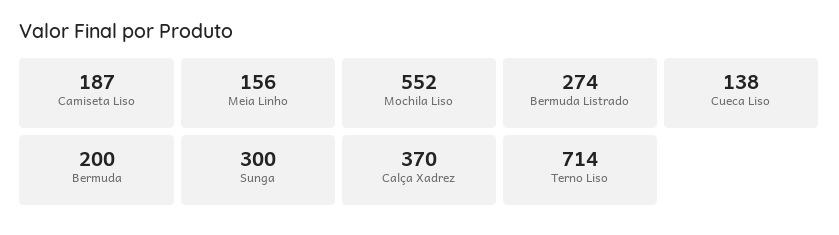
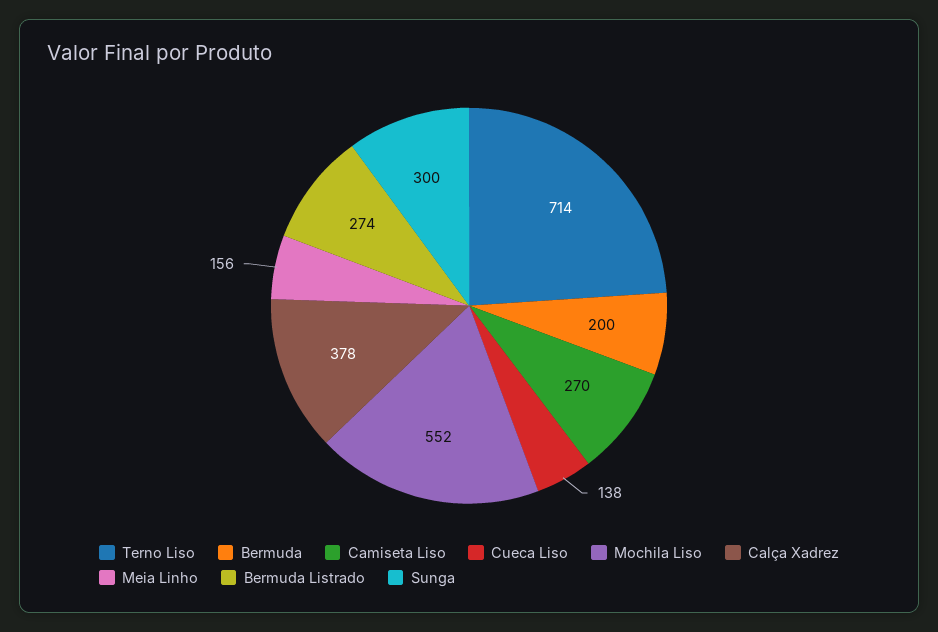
Camiseta Liso: 187 -> 270
Calça Xadrez: 370 -> 378

